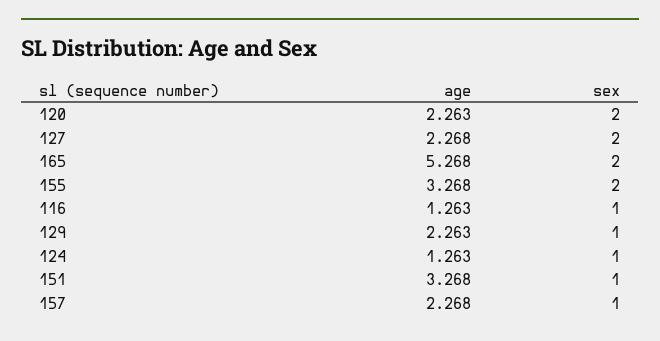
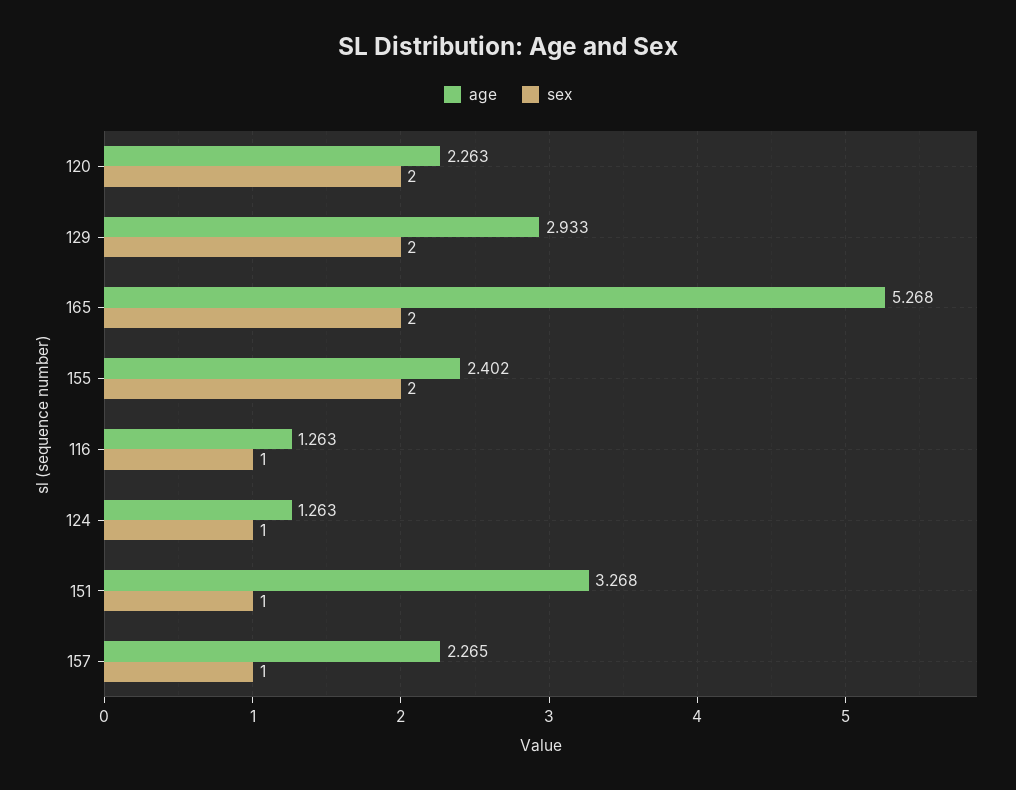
age, 127: 2.268 -> none
sex, 127: 2 -> none
age, 155: 3.268 -> 2.402
age, 129: 2.263 -> 2.933
sex, 129: 1 -> 2
age, 157: 2.268 -> 2.265

